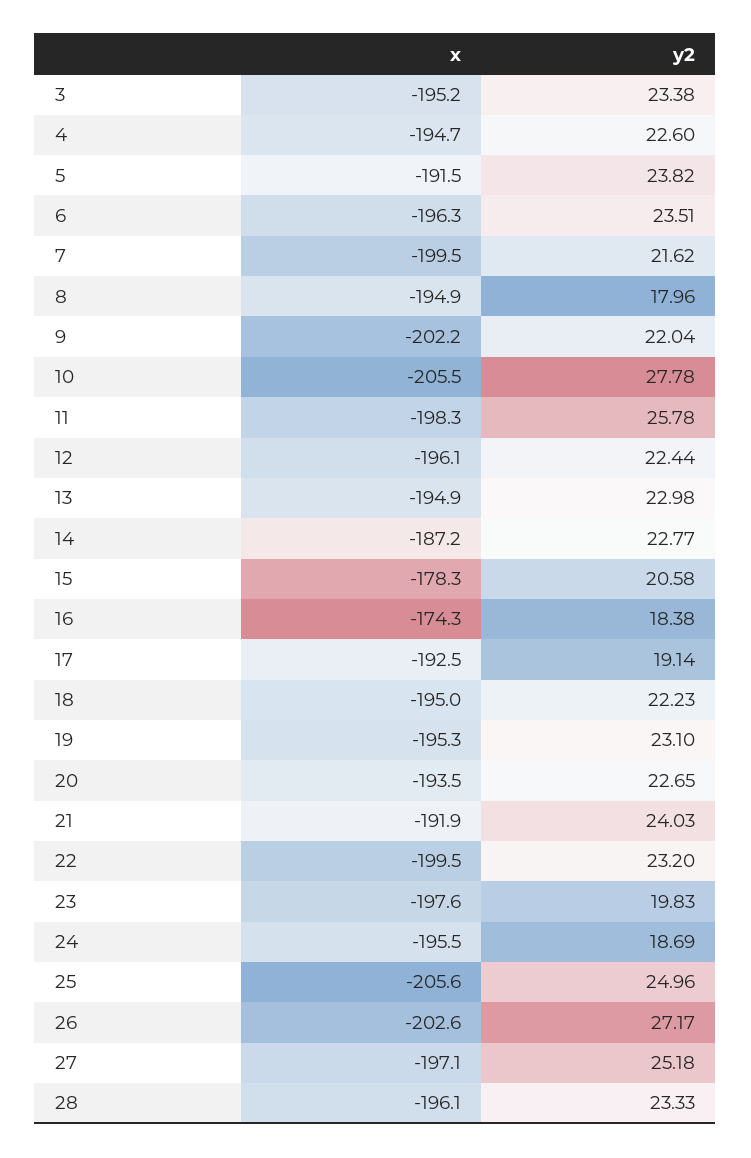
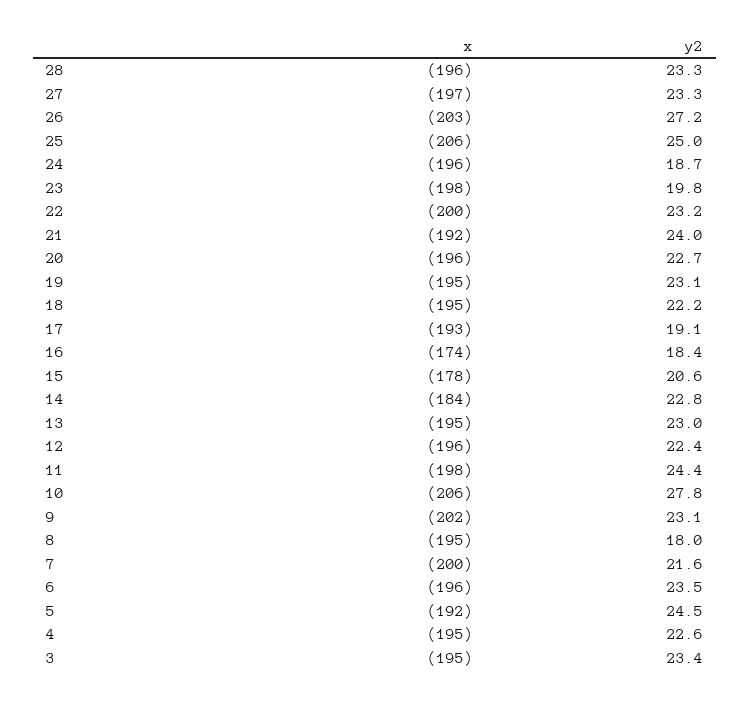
y2, 5: 23.82 -> 24.5
y2, 9: 22.04 -> 23.1
y2, 11: 25.78 -> 24.4
x, 14: -187.2 -> -184
x, 20: -193.5 -> -196
y2, 27: 25.18 -> 23.3

